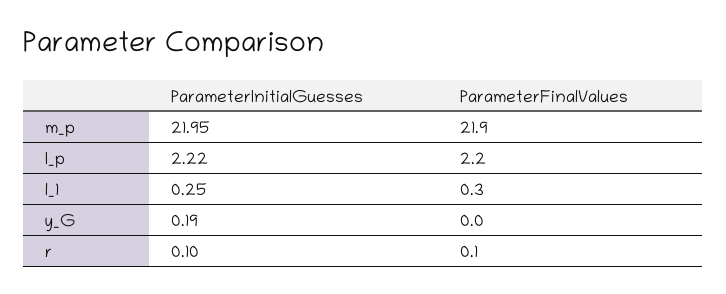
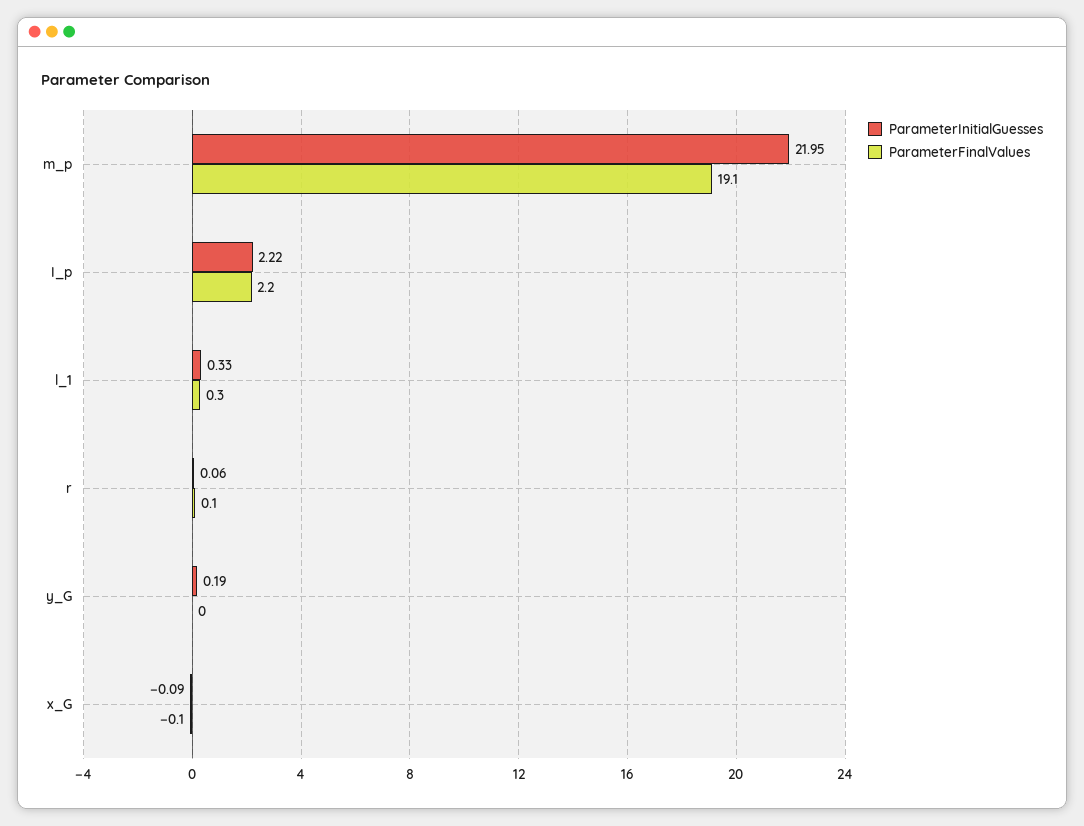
ParameterFinalValues, m_p: 21.9 -> 19.1
ParameterInitialGuesses, l_1: 0.25 -> 0.33
ParameterInitialGuesses, r: 0.1 -> 0.06
ParameterInitialGuesses, x_G: none -> -0.09
ParameterFinalValues, x_G: none -> -0.1

